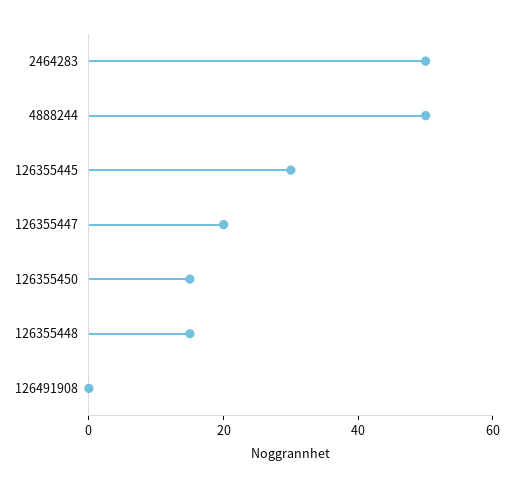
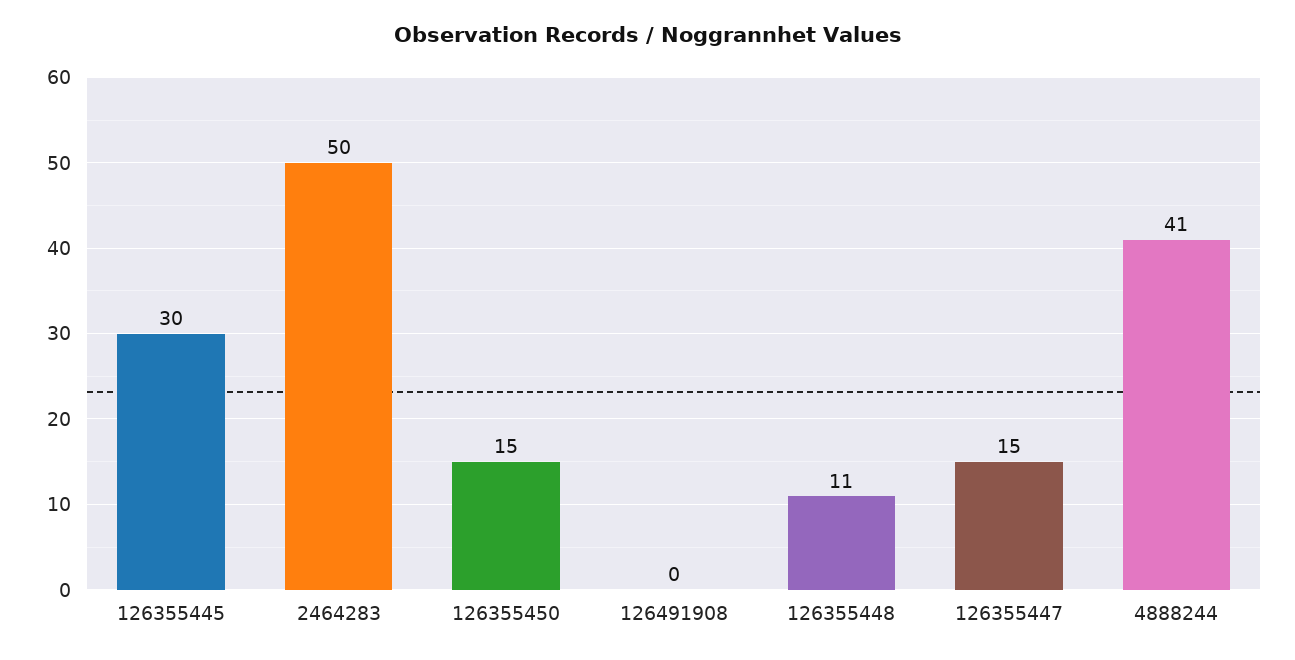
4888244: 50 -> 41
126355447: 20 -> 15
126355448: 15 -> 11

